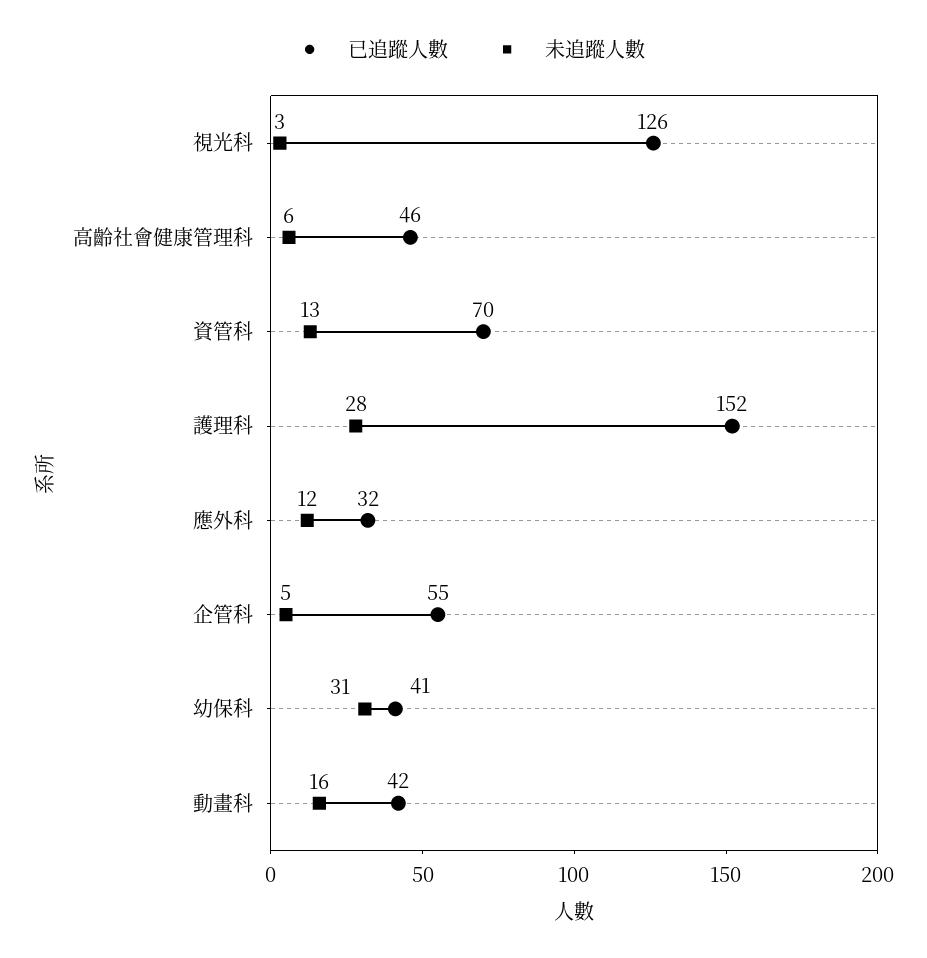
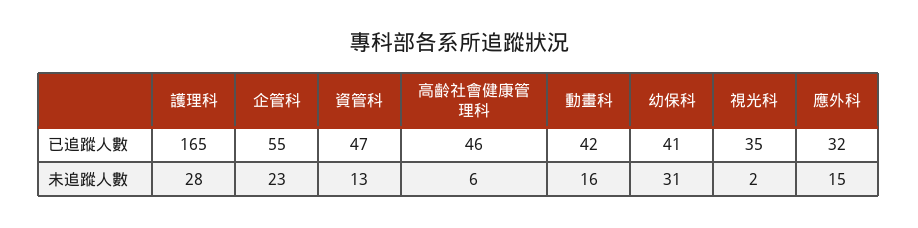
已追蹤人數, 視光科: 126 -> 35
未追蹤人數, 視光科: 3 -> 2
已追蹤人數, 資管科: 70 -> 47
已追蹤人數, 護理科: 152 -> 165
未追蹤人數, 應外科: 12 -> 15
未追蹤人數, 企管科: 5 -> 23

